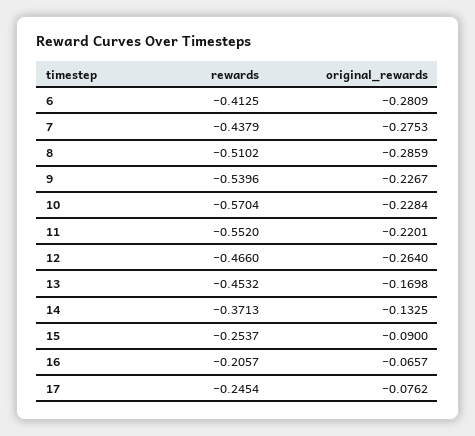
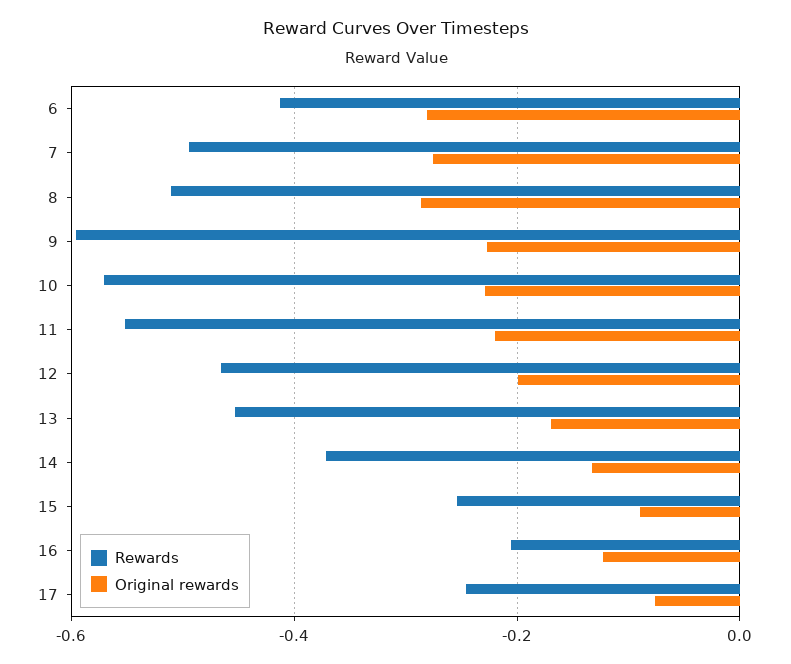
rewards, 7: -0.4379 -> -0.5
rewards, 9: -0.5396 -> -0.6
original_rewards, 12: -0.264 -> -0.2
original_rewards, 16: -0.0657 -> -0.12

